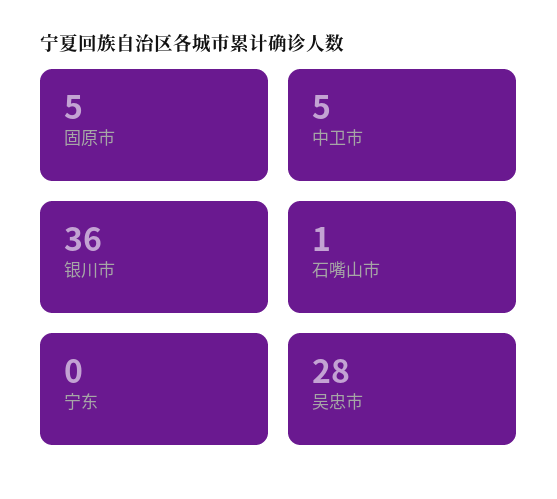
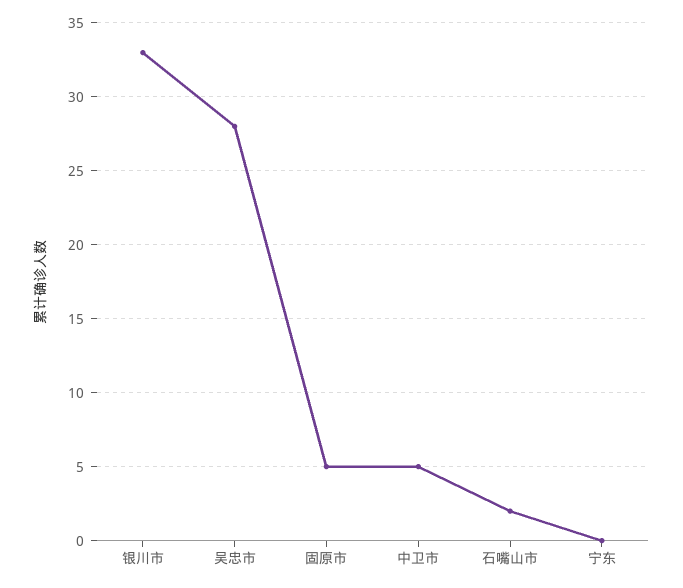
银川市: 36 -> 33
石嘴山市: 1 -> 2

